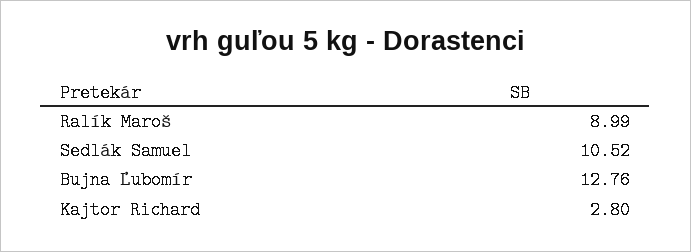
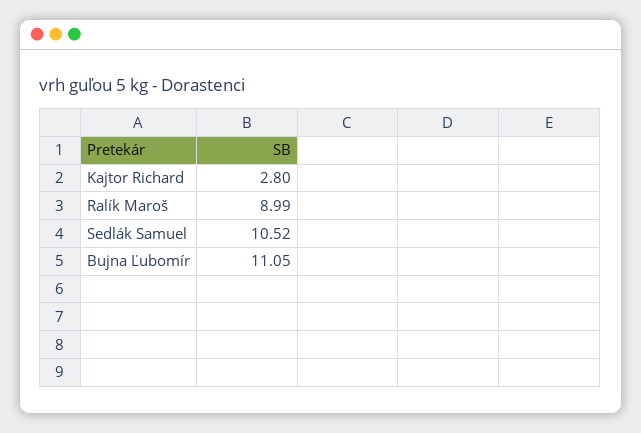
Bujna Ľubomír: 12.76 -> 11.05

